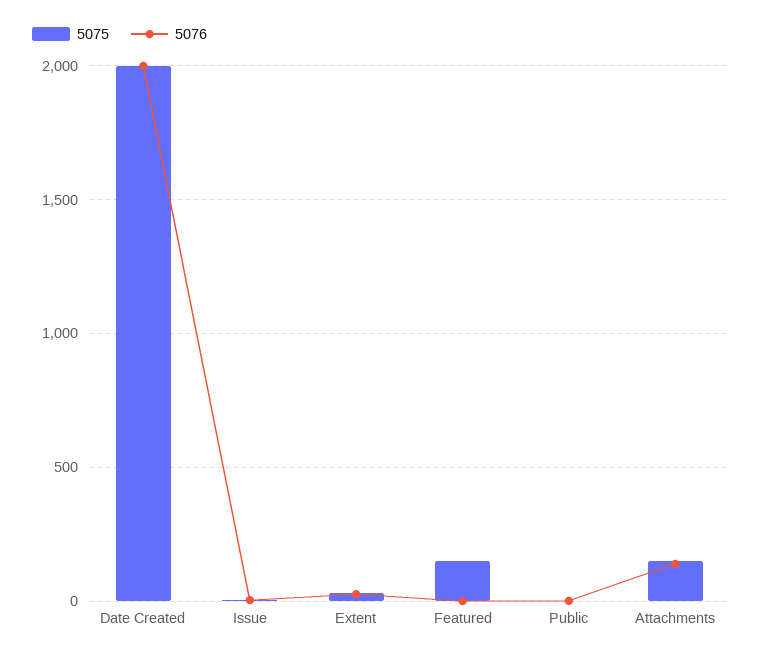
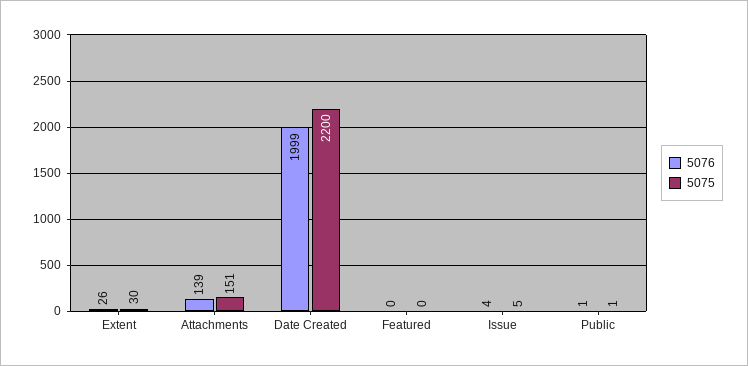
5075, Date Created: 2000 -> 2200
5075, Featured: 150 -> 0

